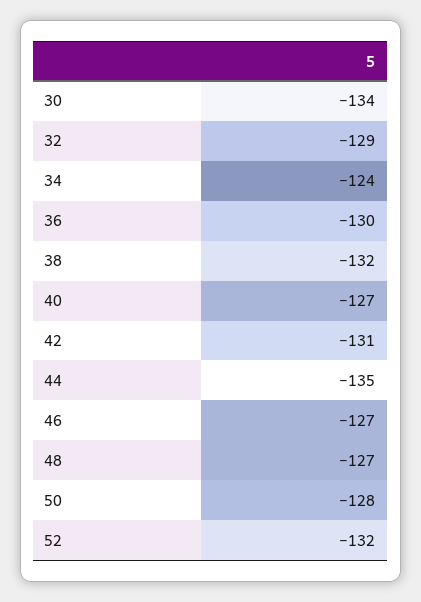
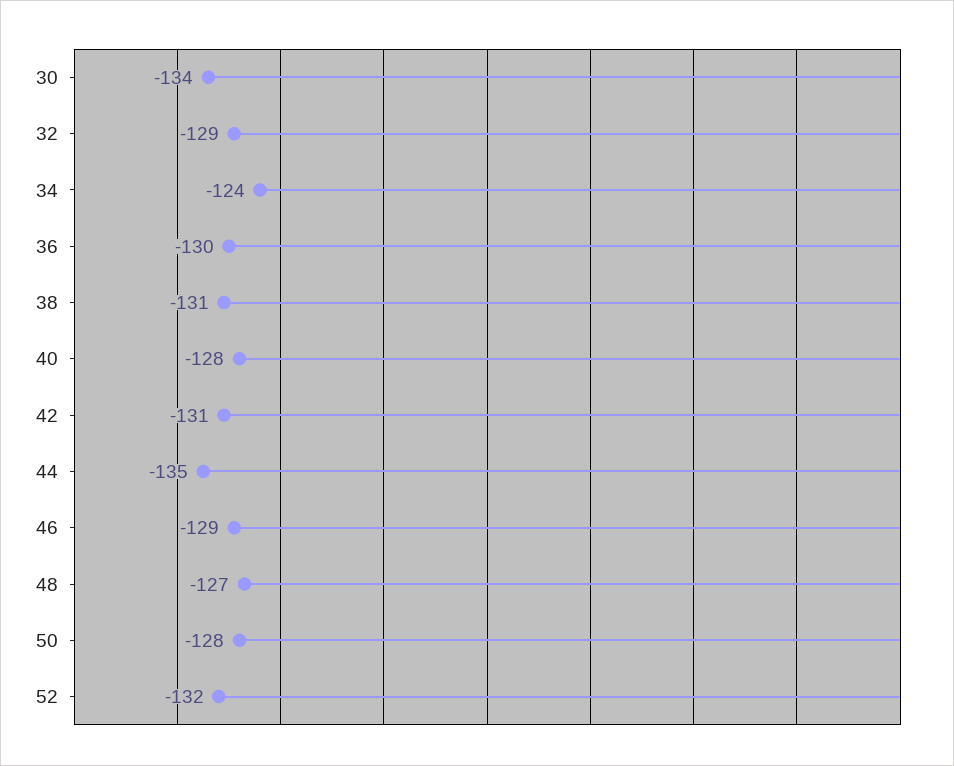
38: -132 -> -131
40: -127 -> -128
46: -127 -> -129

